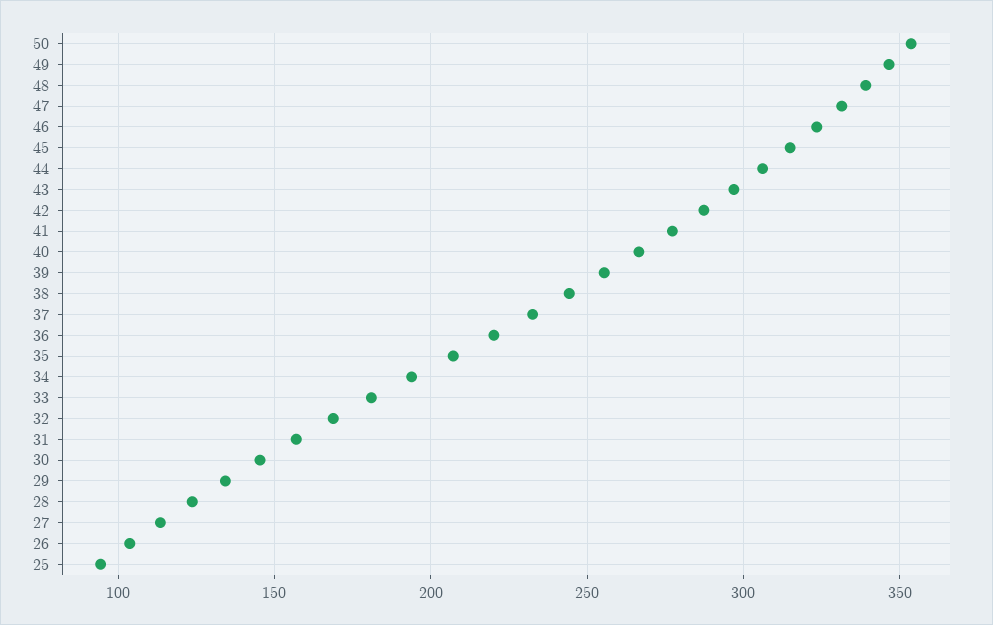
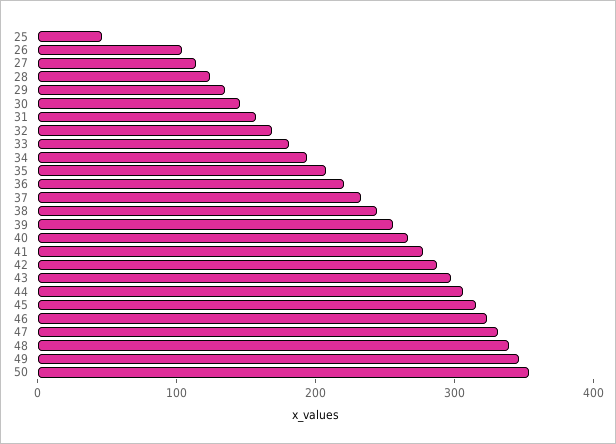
25: 95 -> 40

